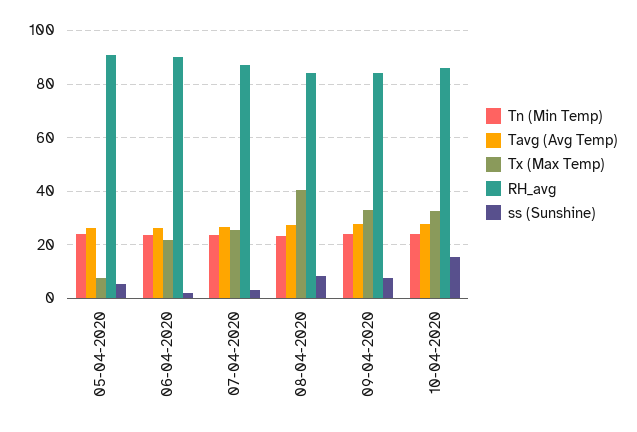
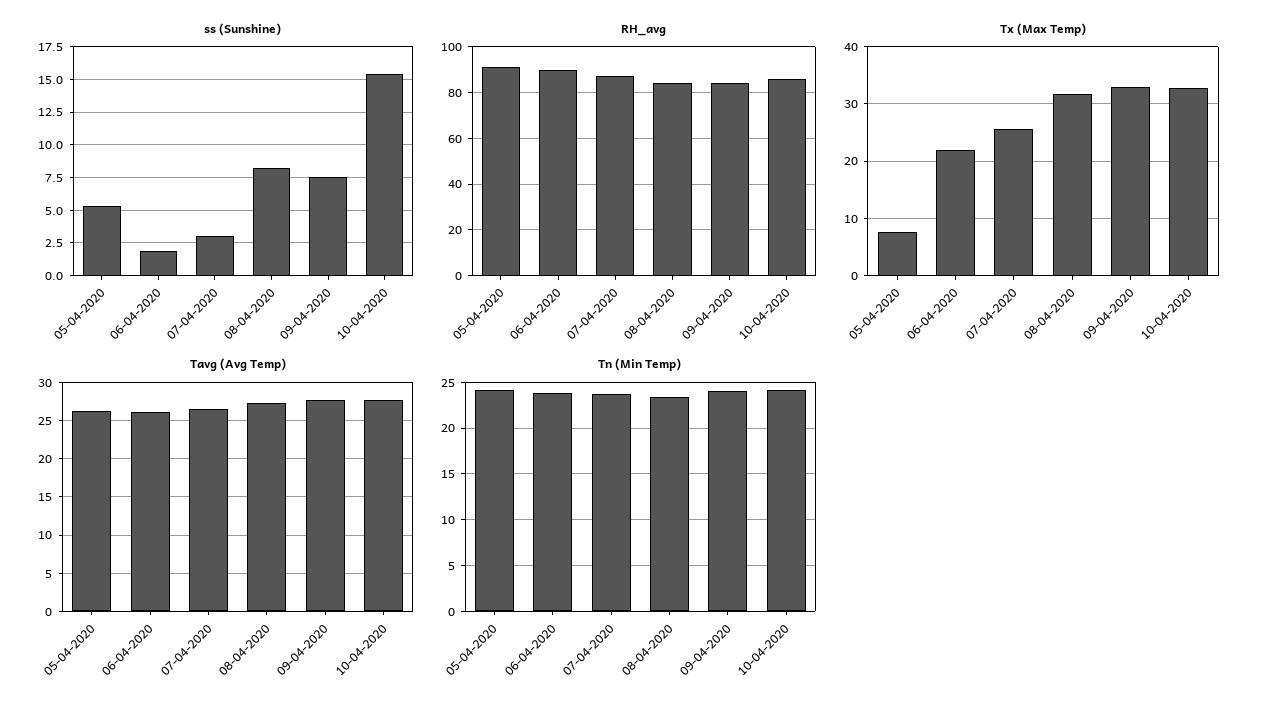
Tx (Max Temp), 08-04-2020: 40 -> 32

